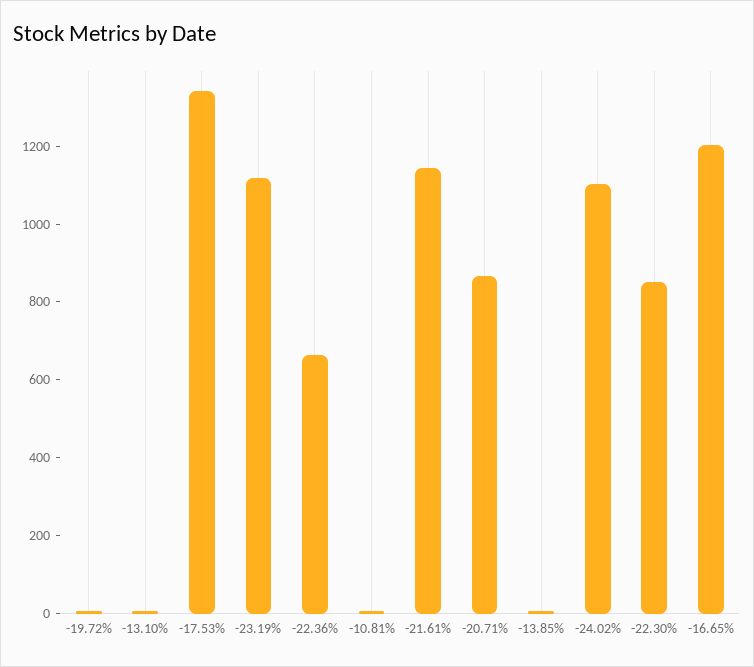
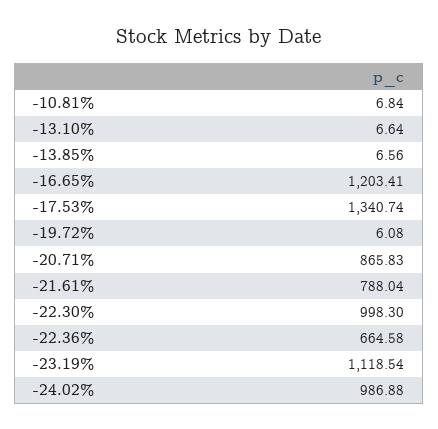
-21.61%: 1150 -> 788.04
-24.02%: 1100 -> 986.88
-22.30%: 850 -> 998.3

